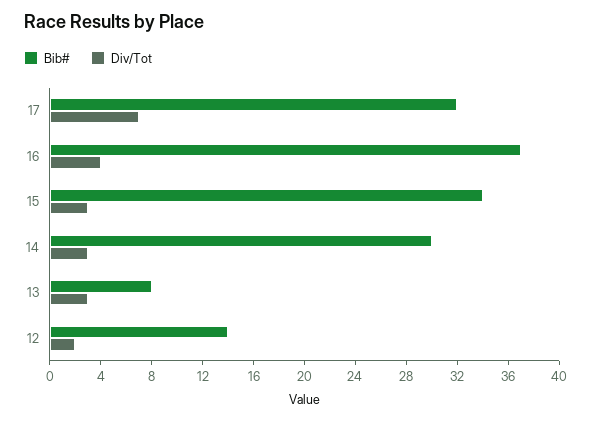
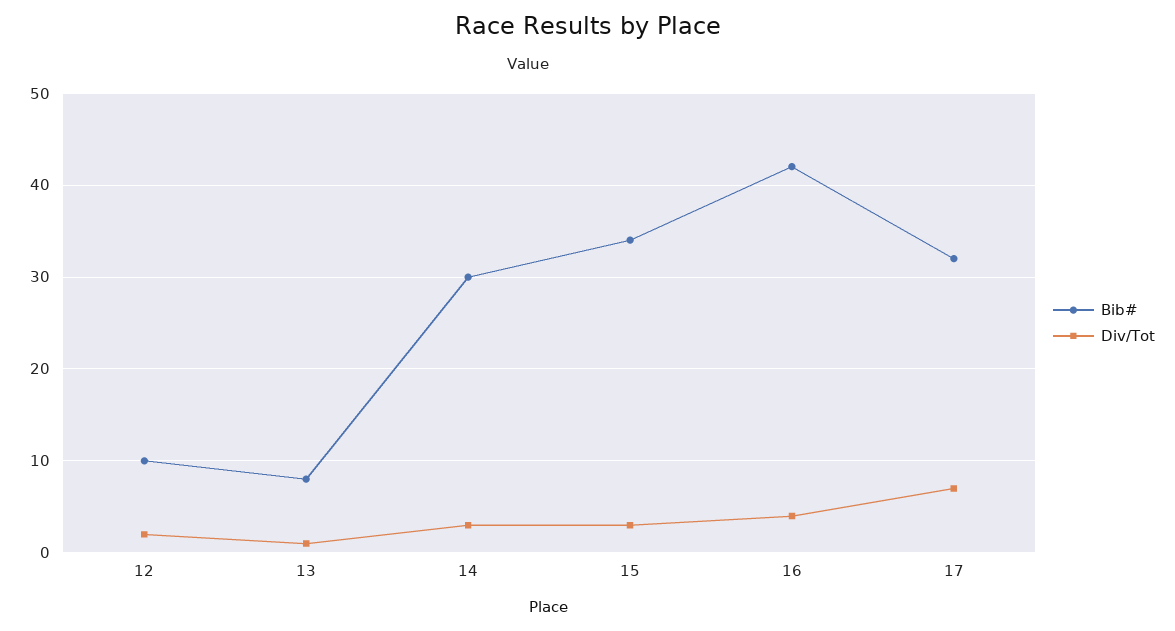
Bib#, 16: 37 -> 42
Div/Tot, 13: 3 -> 1
Bib#, 12: 14 -> 10

